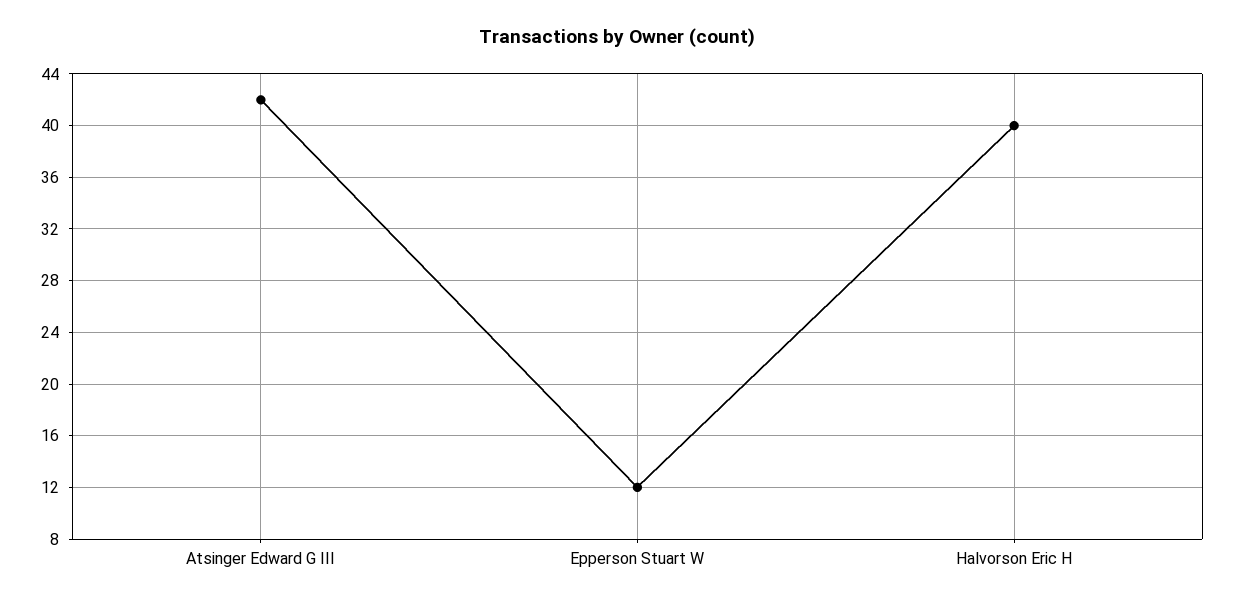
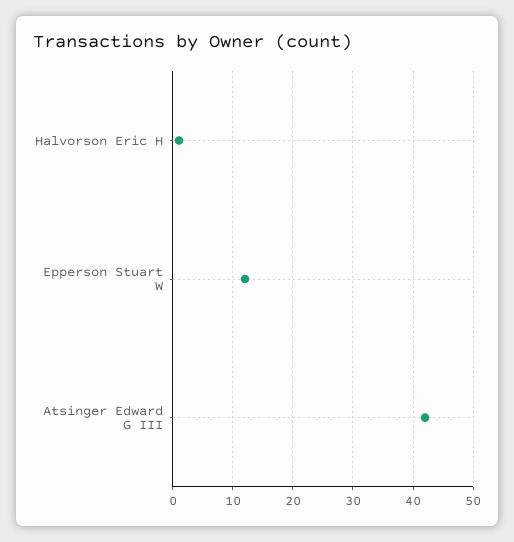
Halvorson Eric H: 40 -> 1

